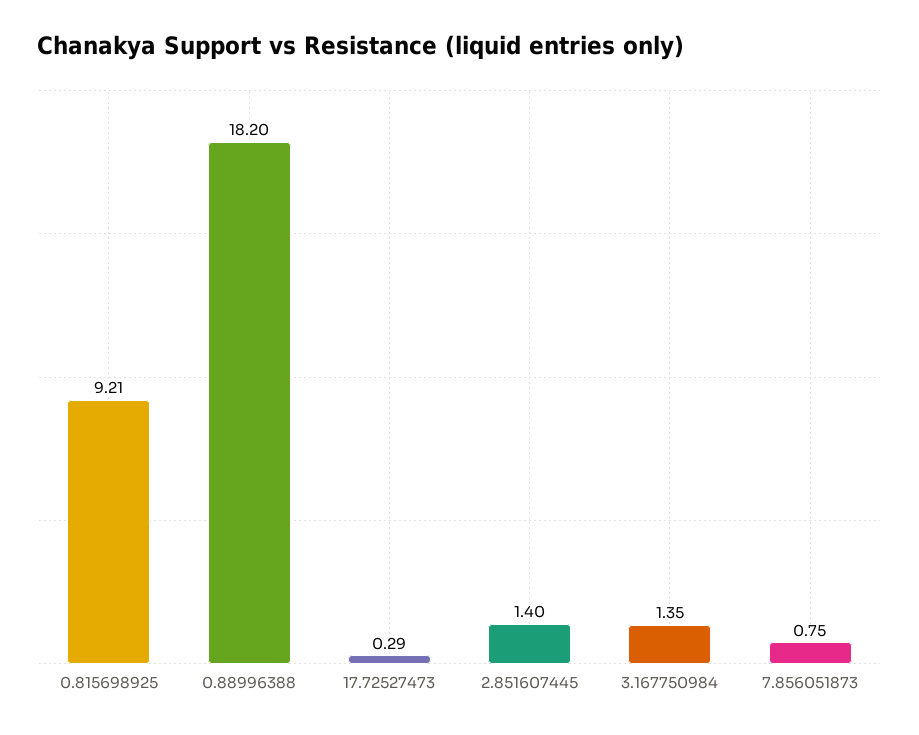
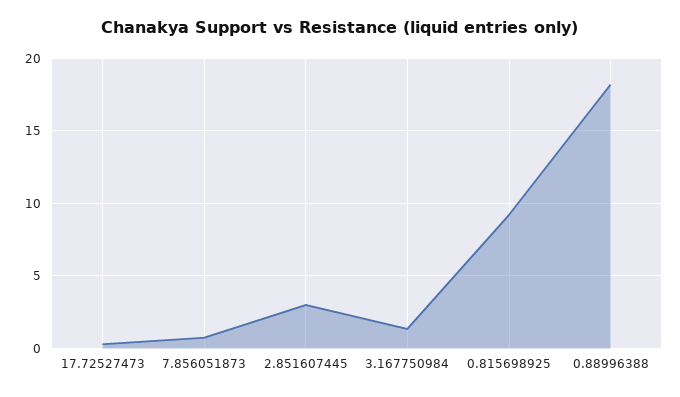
2.851607445: 1.4 -> 3

